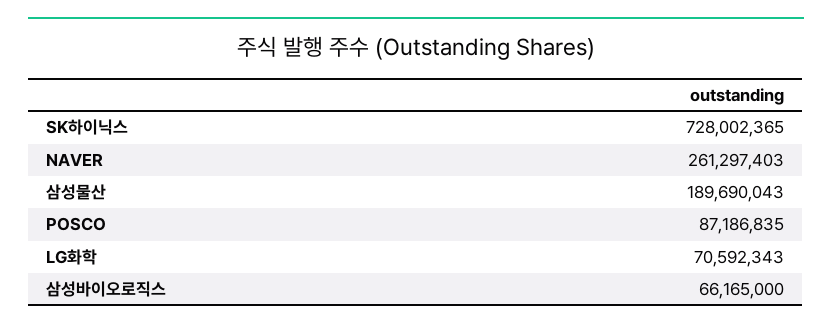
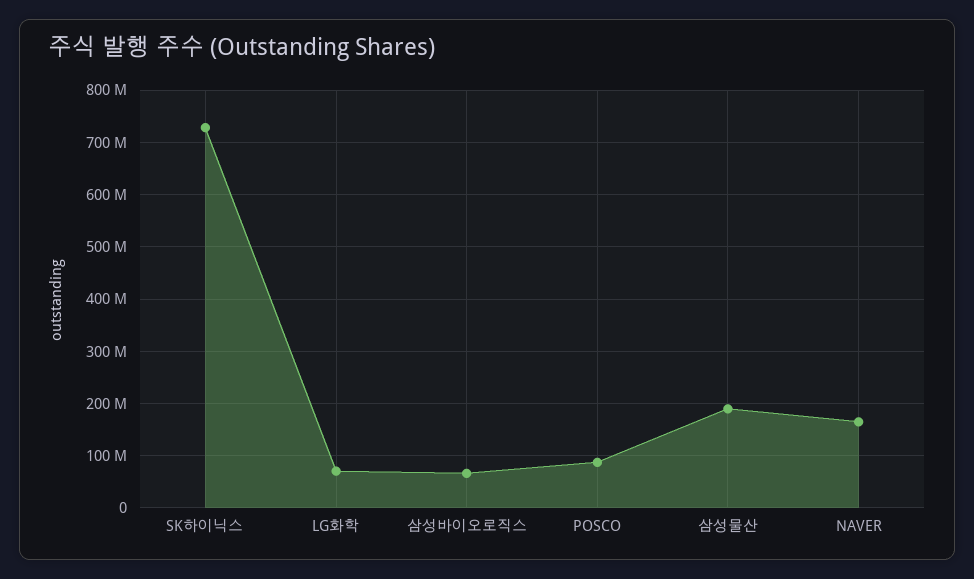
NAVER: 261297403 -> 160000000

